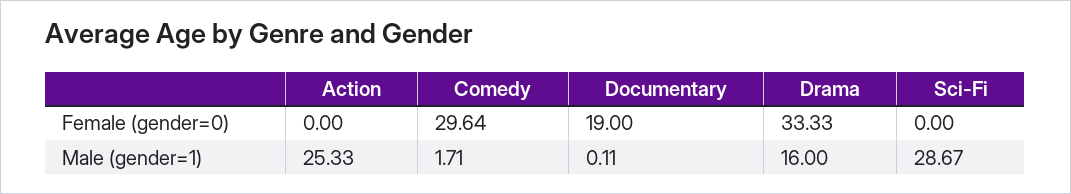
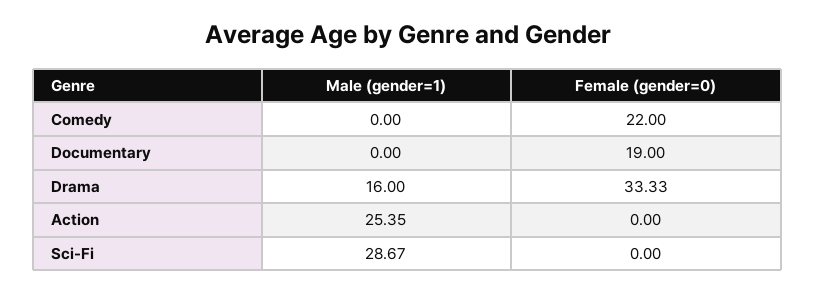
Comedy, Female (gender=0): 29.64 -> 22
Action, Male (gender=1): 25.33 -> 25.35
Comedy, Male (gender=1): 1.71 -> 0
Documentary, Male (gender=1): 0.11 -> 0

